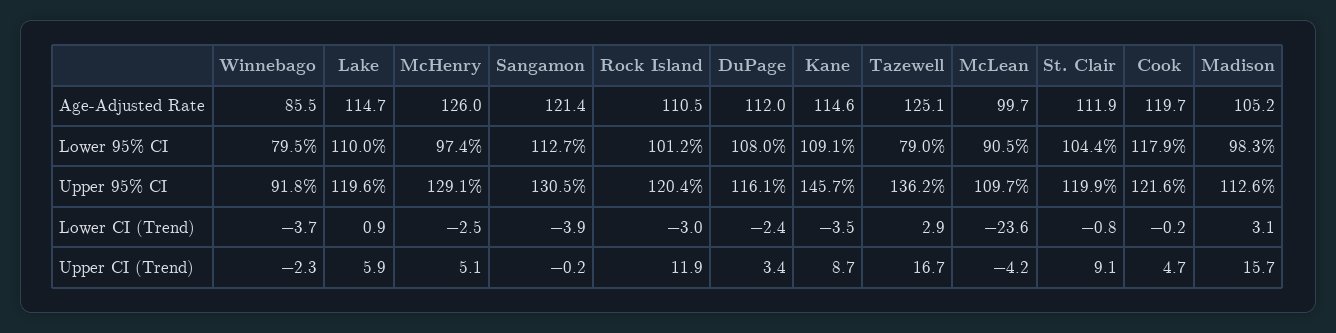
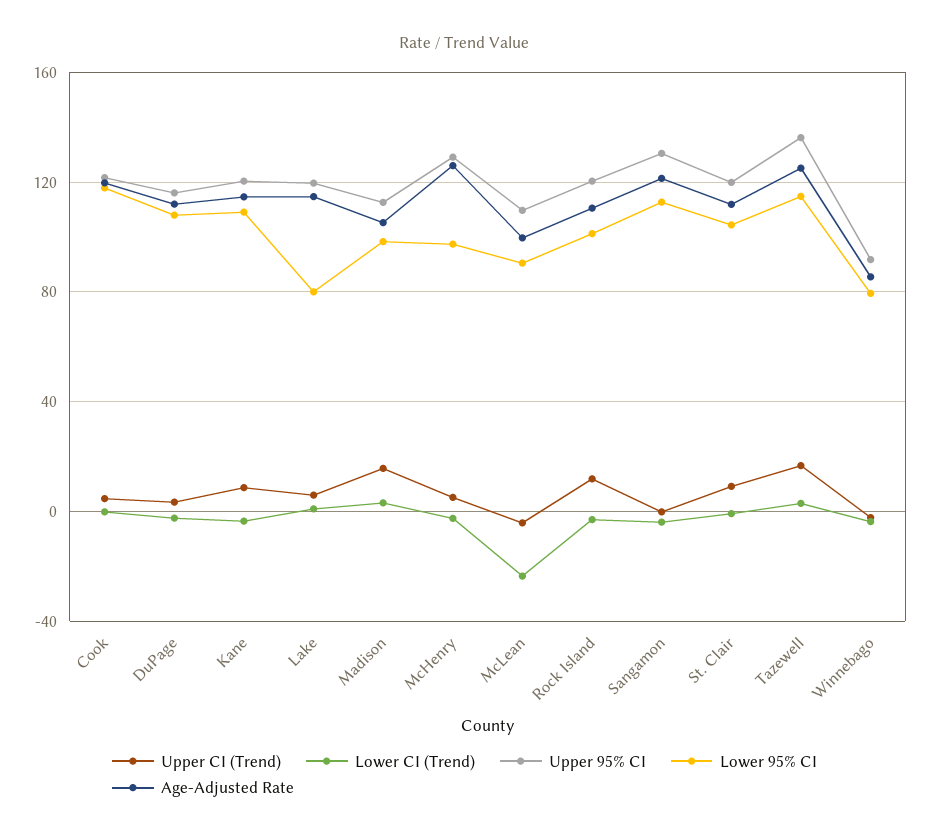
Lower 95% CI, Lake: 110 -> 80
Lower 95% CI, Tazewell: 79 -> 115
Upper 95% CI, Kane: 145.7 -> 120

